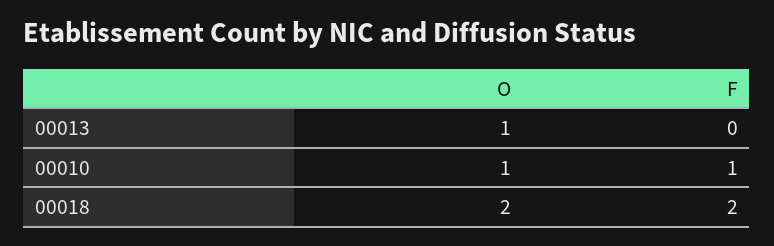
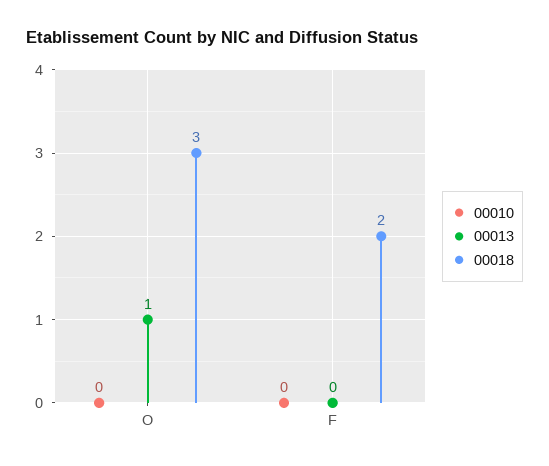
00010, O: 1 -> 0
00010, F: 1 -> 0
00018, O: 2 -> 3

